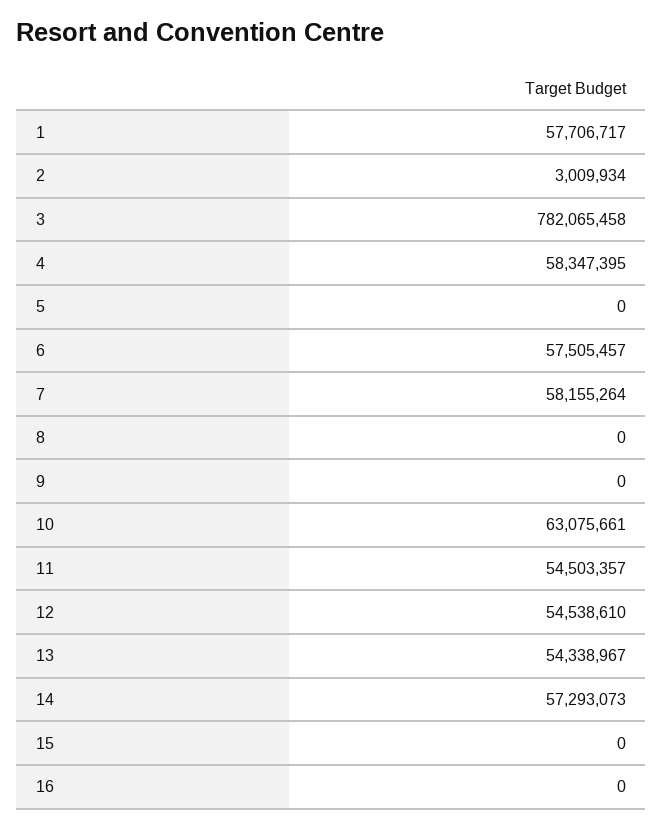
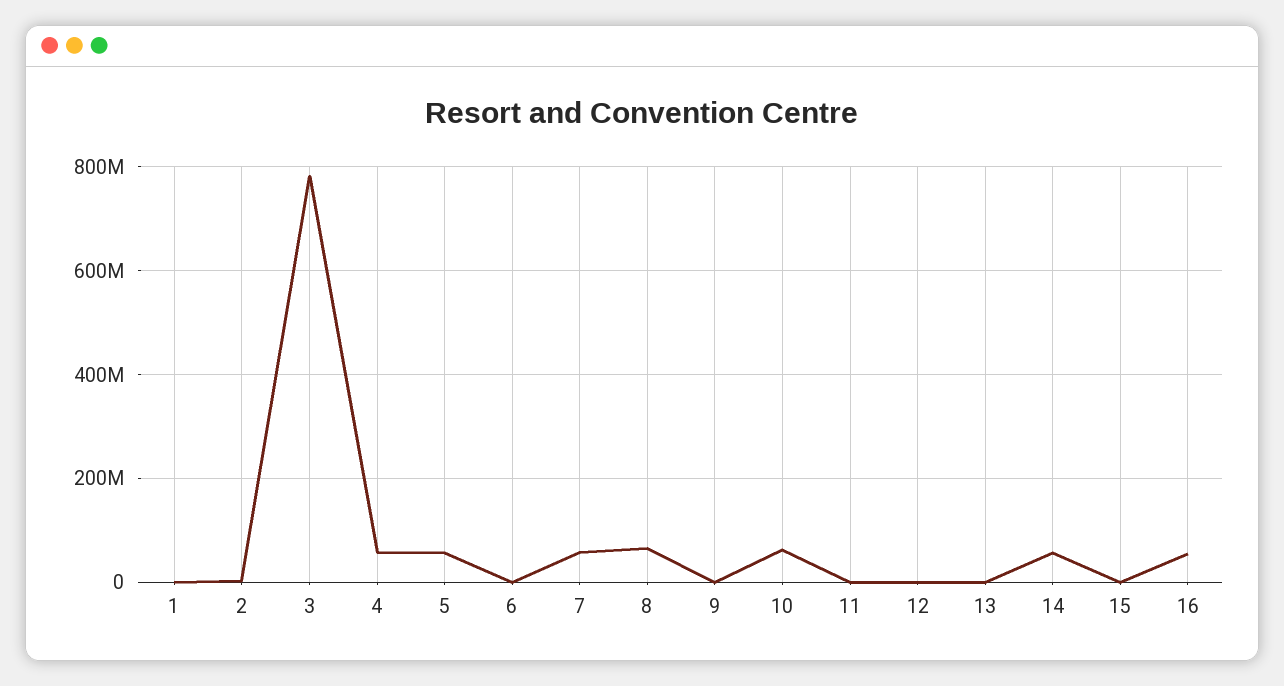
1: 57706717 -> 0
5: 0 -> 60000000
6: 57505457 -> 0
8: 0 -> 60000000
11: 54503357 -> 0
12: 54538610 -> 0
13: 54338967 -> 0
16: 0 -> 60000000

